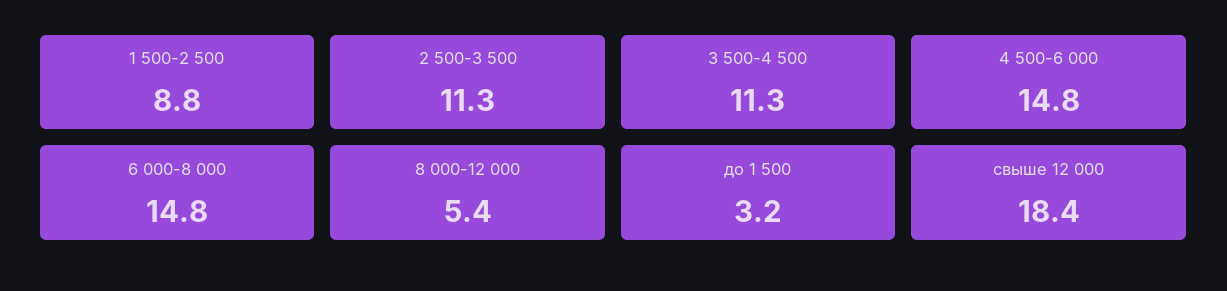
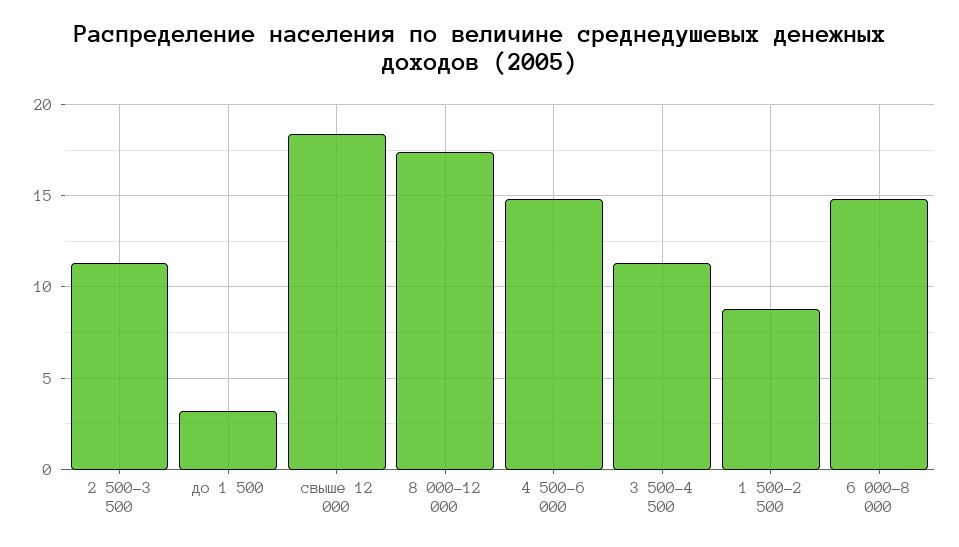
8 000-12 000: 5.4 -> 17.5

